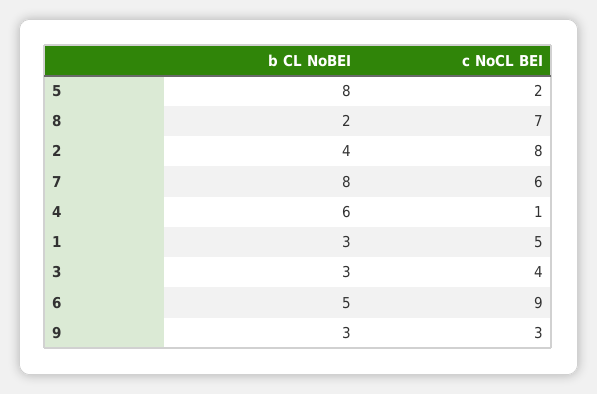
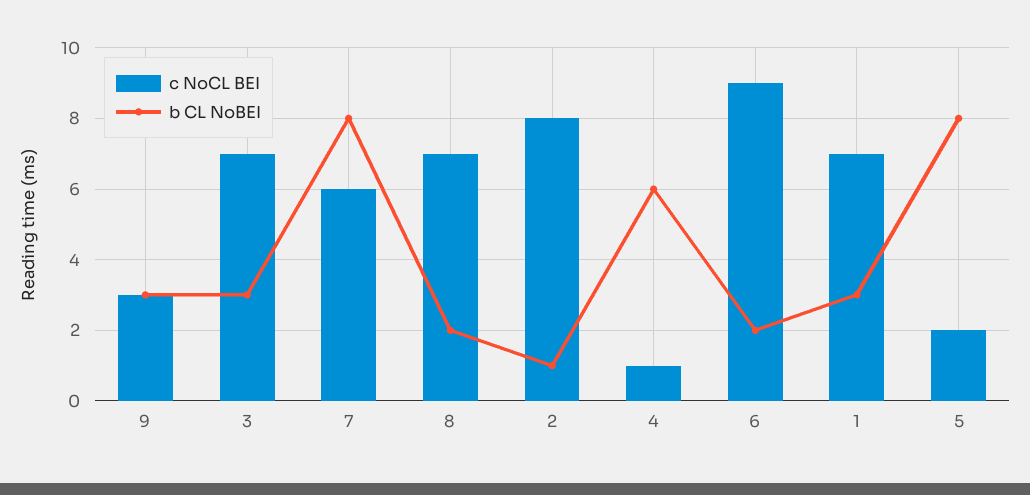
b CL NoBEI, 2: 4 -> 1
c NoCL BEI, 1: 5 -> 7
c NoCL BEI, 3: 4 -> 7
b CL NoBEI, 6: 5 -> 2

